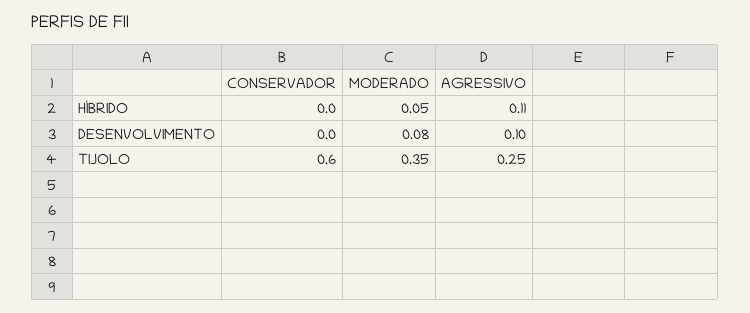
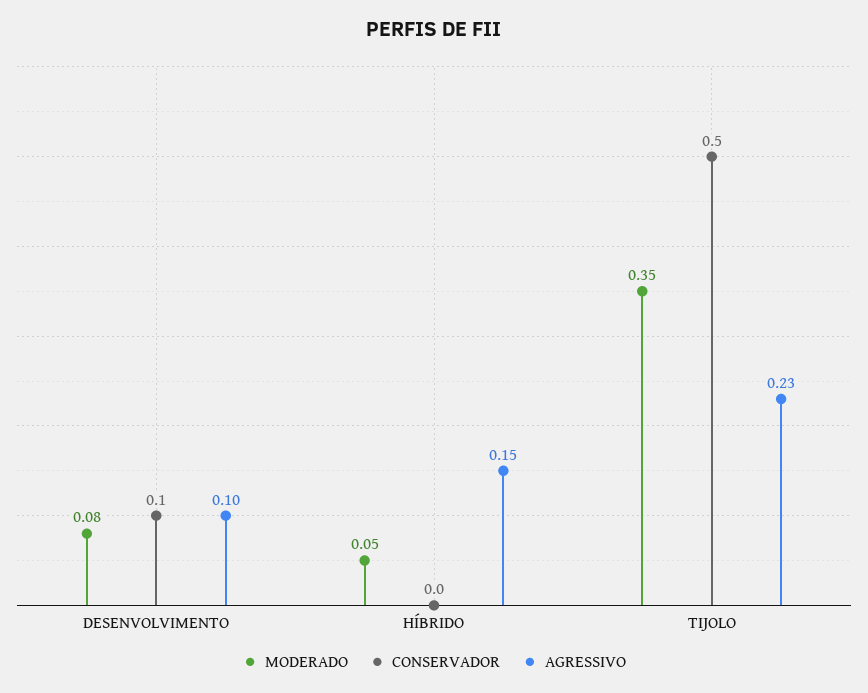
AGRESSIVO, HÍBRIDO: 0.11 -> 0.15
CONSERVADOR, DESENVOLVIMENTO: 0 -> 0.1
CONSERVADOR, TIJOLO: 0.6 -> 0.5
AGRESSIVO, TIJOLO: 0.25 -> 0.23

